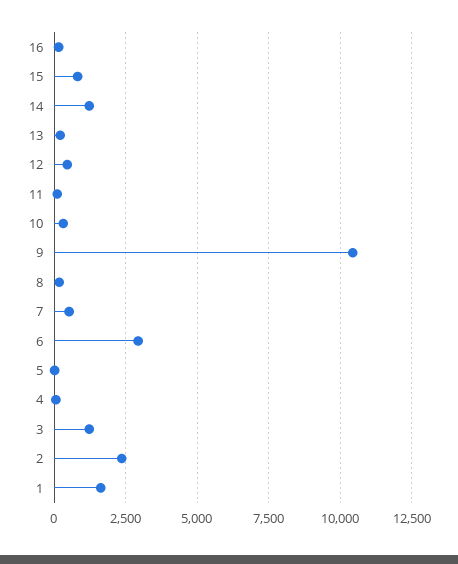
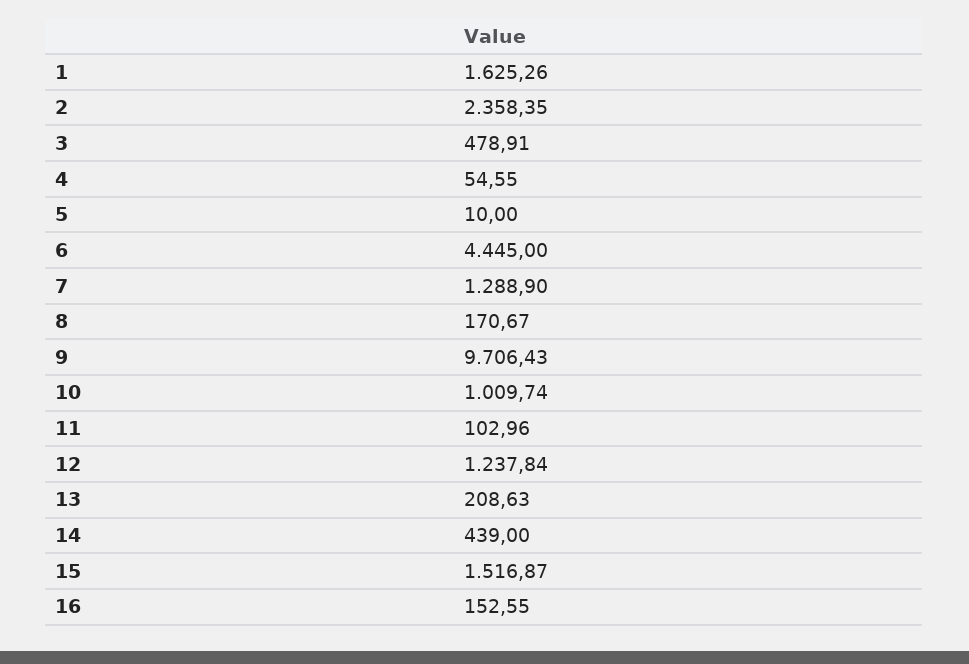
15: 750 -> 1516.87
14: 1250 -> 439
12: 500 -> 1237.84
10: 250 -> 1009.74
9: 10500 -> 9706.43
7: 500 -> 1288.9
6: 3000 -> 4445
3: 1250 -> 478.91

